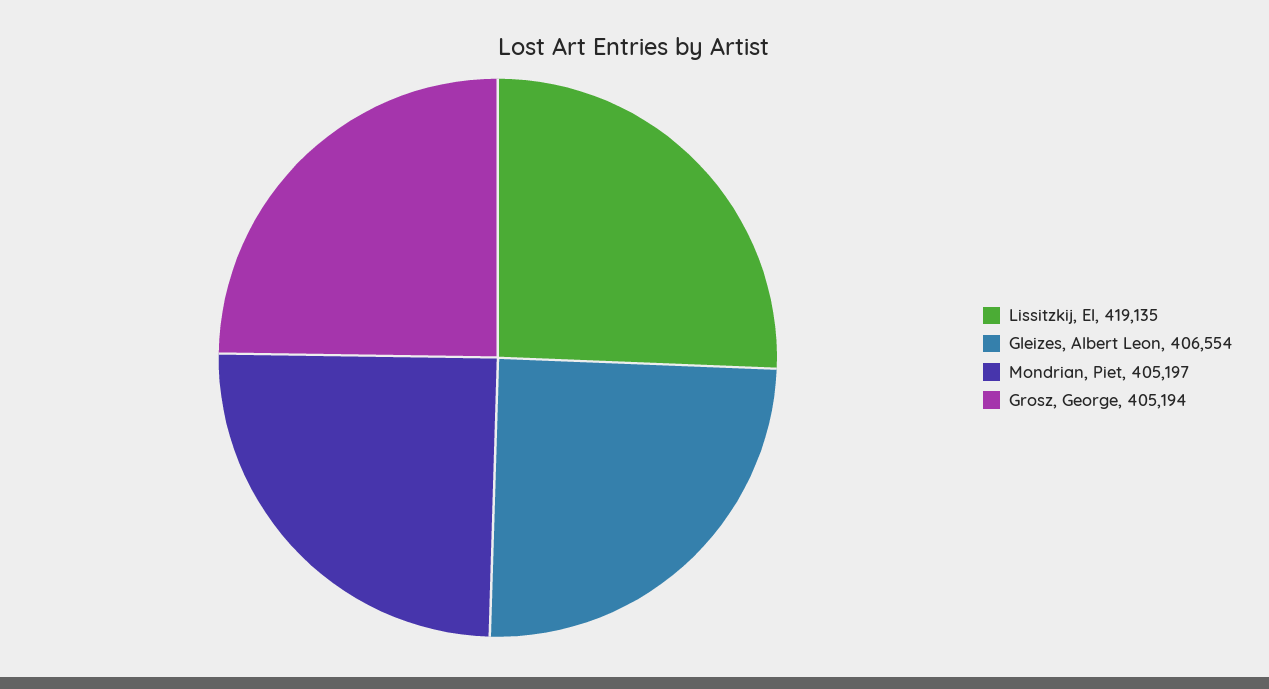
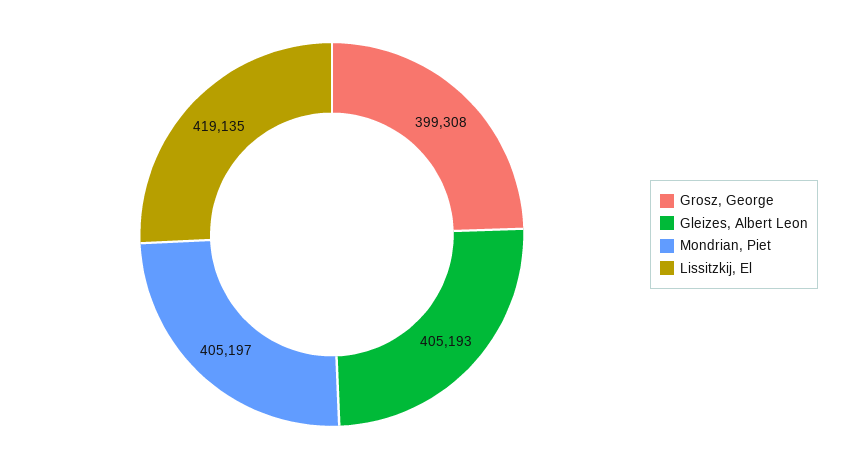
Gleizes, Albert Leon: 406554 -> 405193
Grosz, George: 405194 -> 399308

